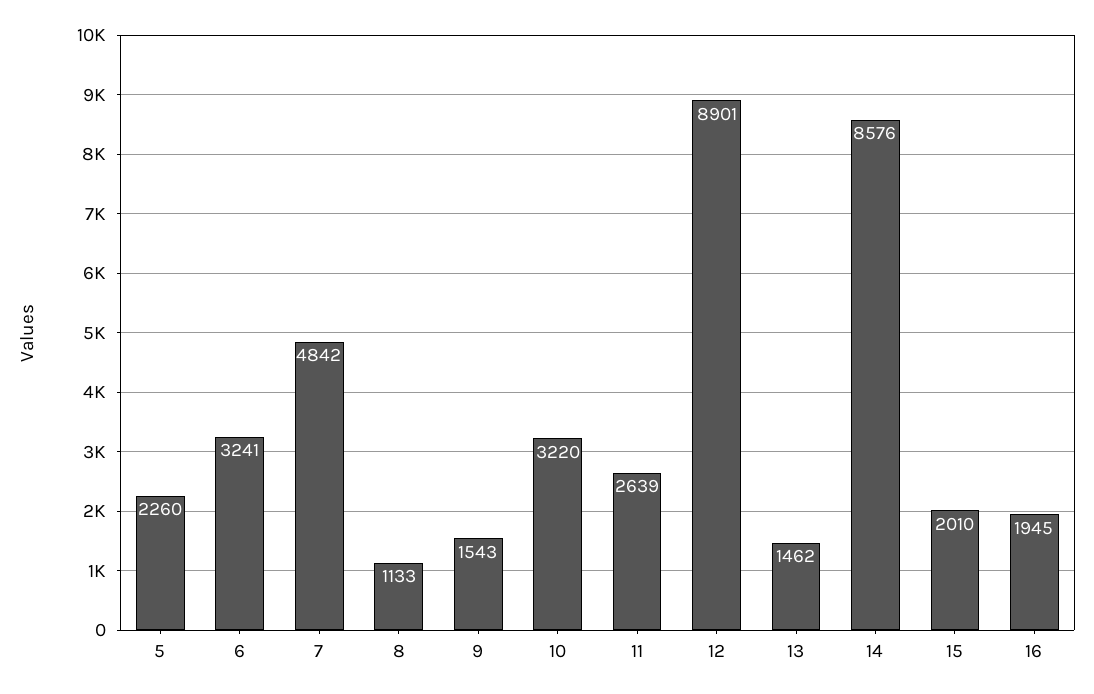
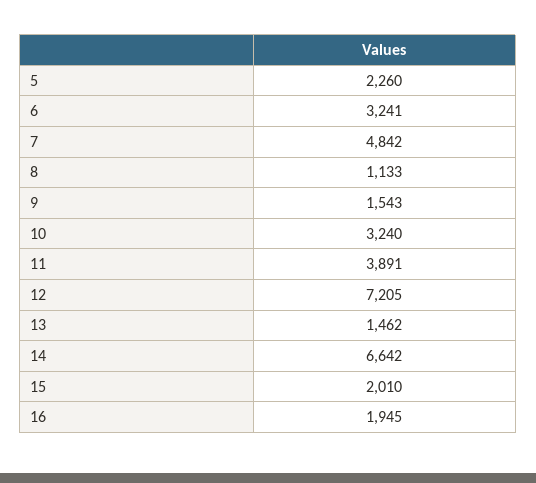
10: 3220 -> 3240
11: 2639 -> 3891
12: 8901 -> 7205
14: 8576 -> 6642

